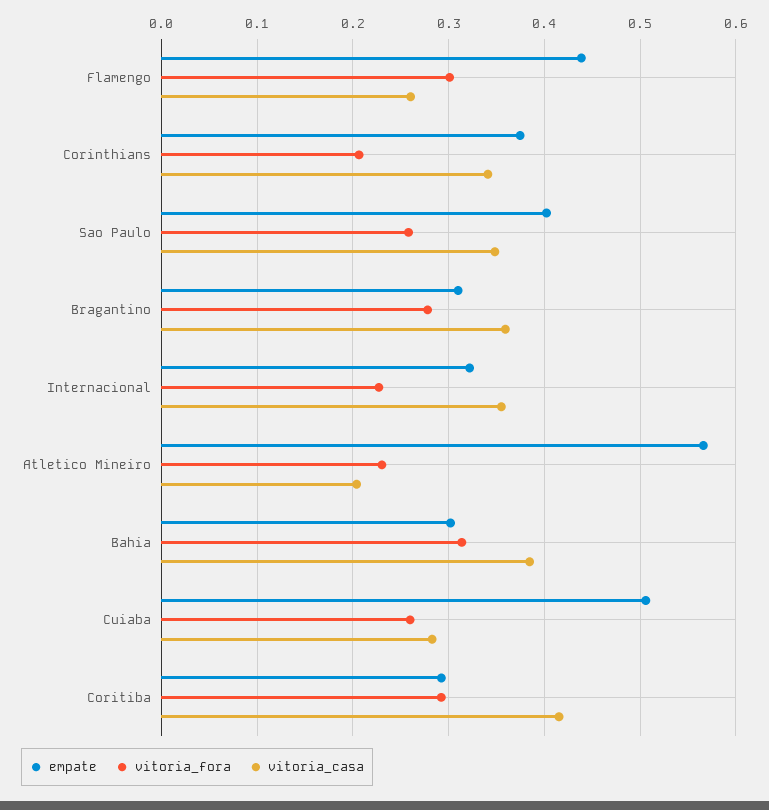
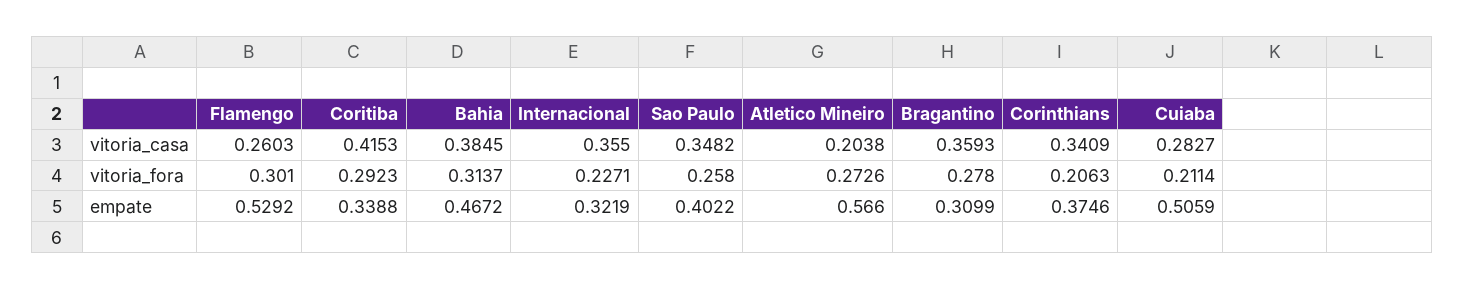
empate, Flamengo: 0.44 -> 0.5292
vitoria_fora, Atletico Mineiro: 0.23 -> 0.2726
empate, Bahia: 0.3 -> 0.4672
vitoria_fora, Cuiaba: 0.26 -> 0.2114
empate, Coritiba: 0.29 -> 0.3388

